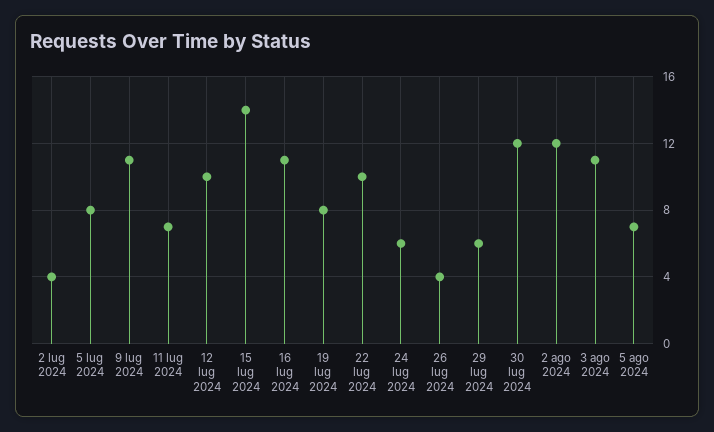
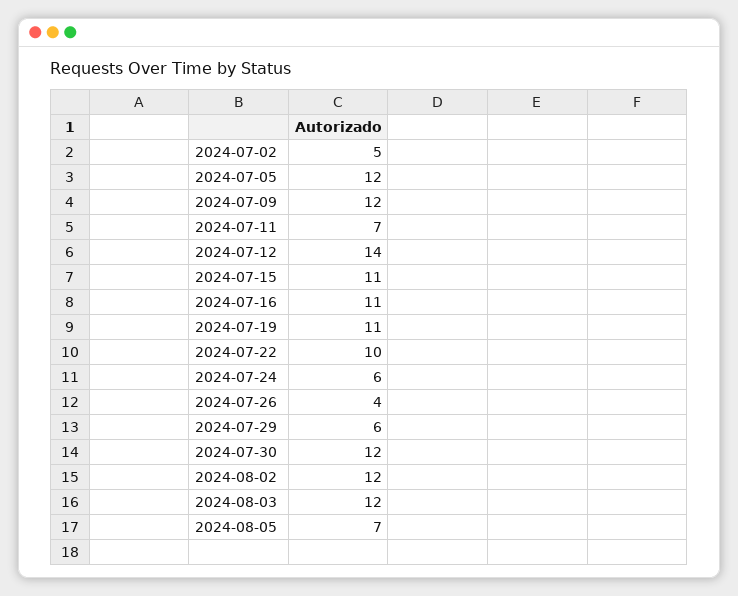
2 lug 2024: 4 -> 5
5 lug 2024: 8 -> 12
9 lug 2024: 11 -> 12
12 lug 2024: 10 -> 14
15 lug 2024: 14 -> 11
19 lug 2024: 8 -> 11
3 ago 2024: 11 -> 12

